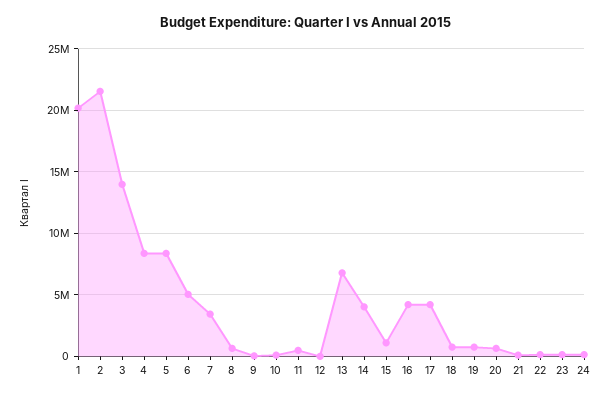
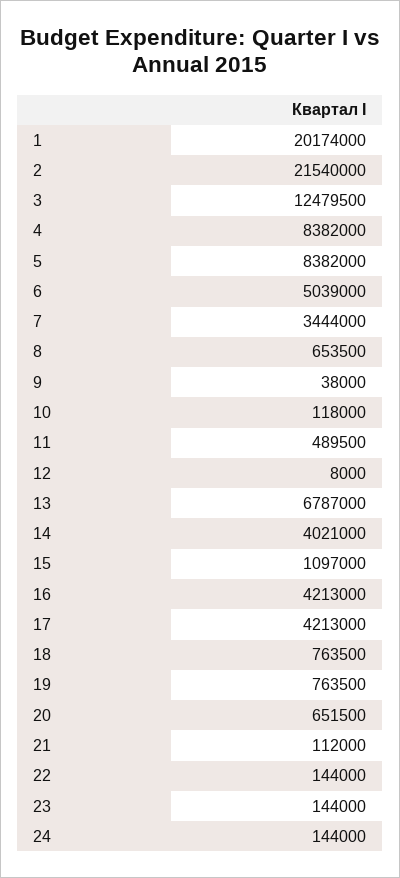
3: 14000000 -> 12479500

